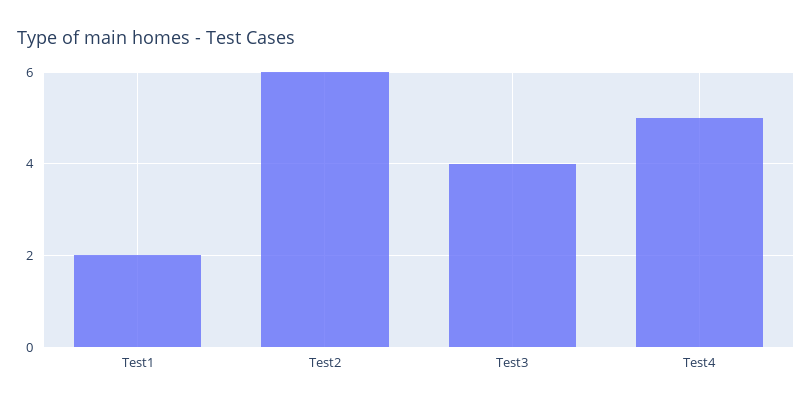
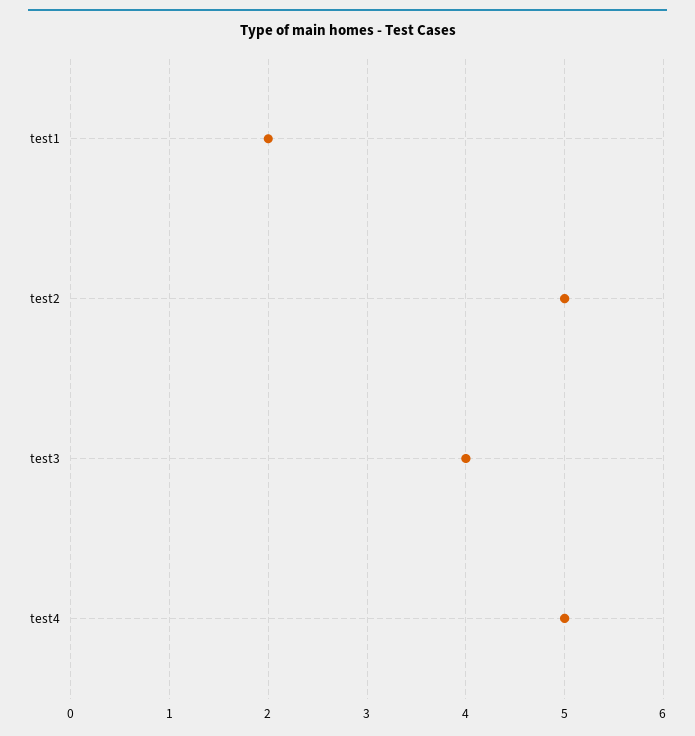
Test2: 6 -> 5

